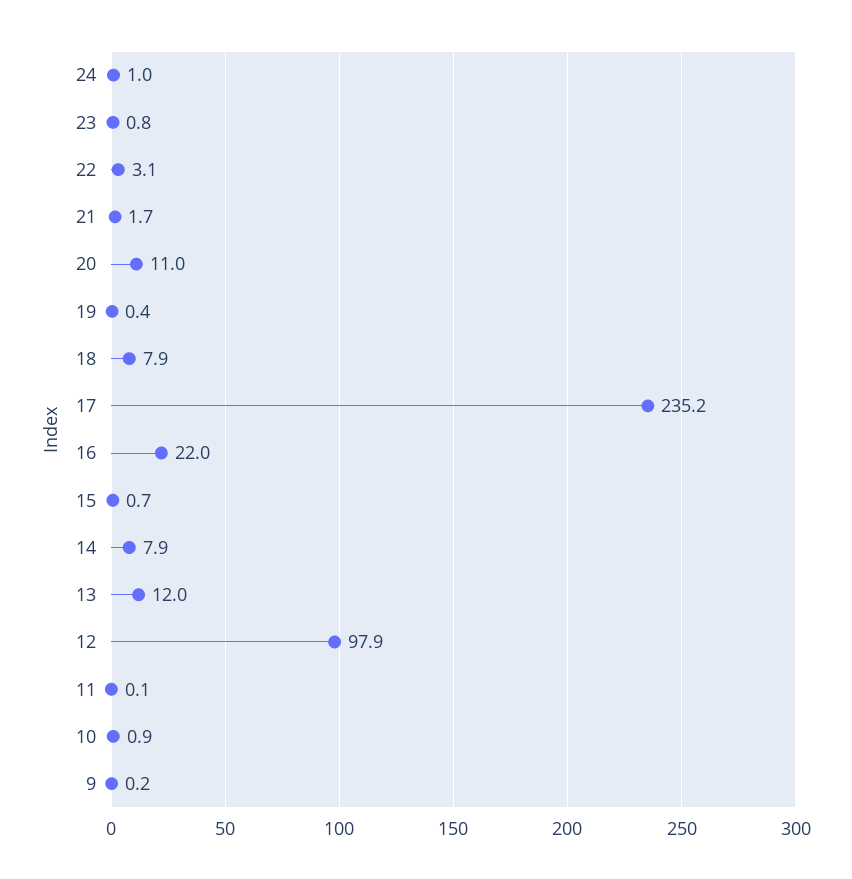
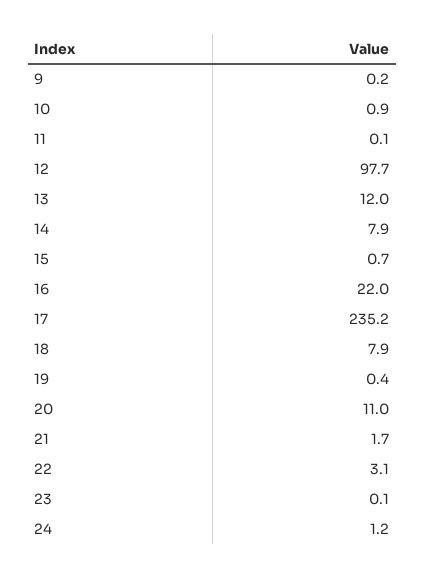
24: 1 -> 1.2
23: 0.8 -> 0.1
12: 97.9 -> 97.7

